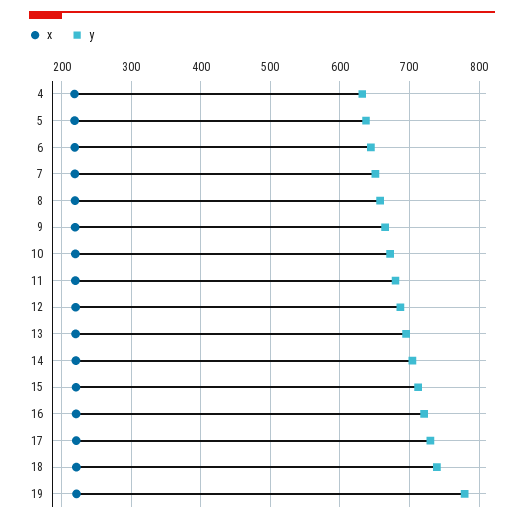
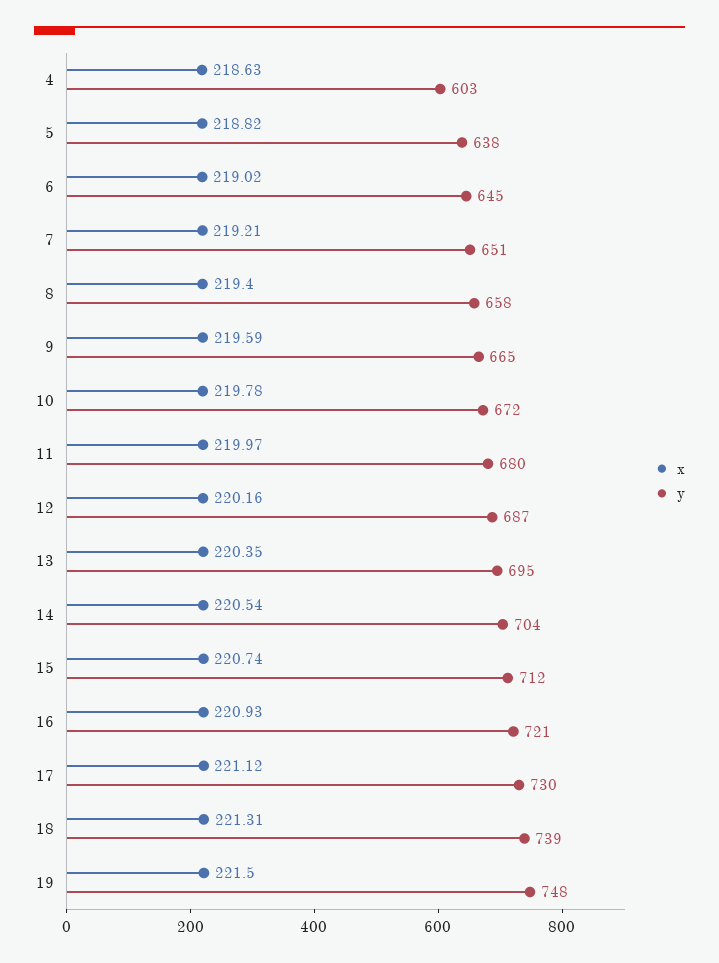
y, 4: 630 -> 603
y, 19: 780 -> 748

